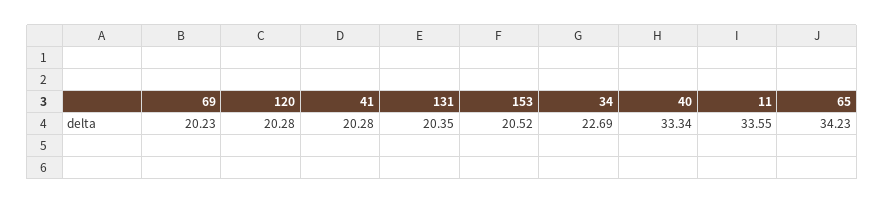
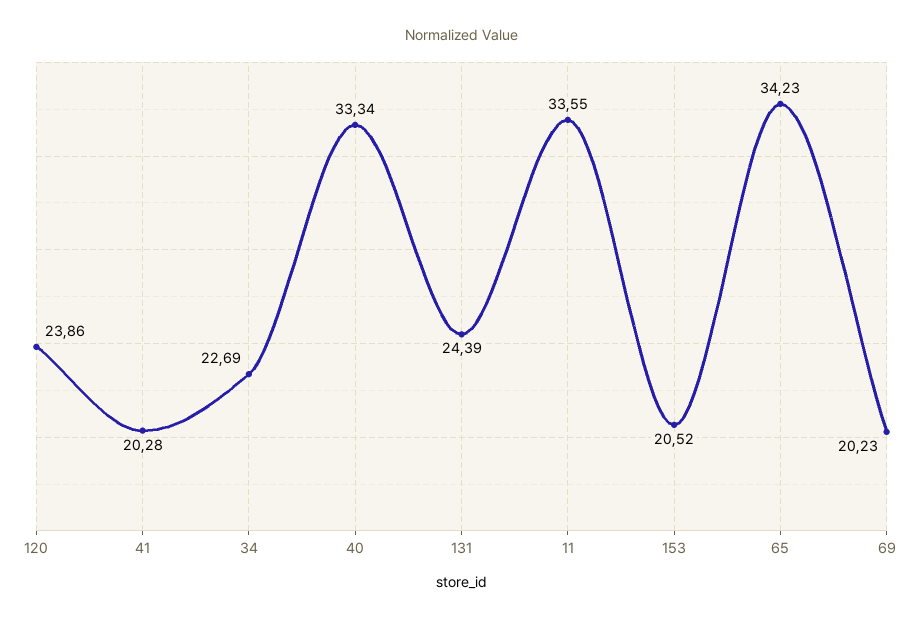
120: 20.28 -> 23.86
131: 20.35 -> 24.39

